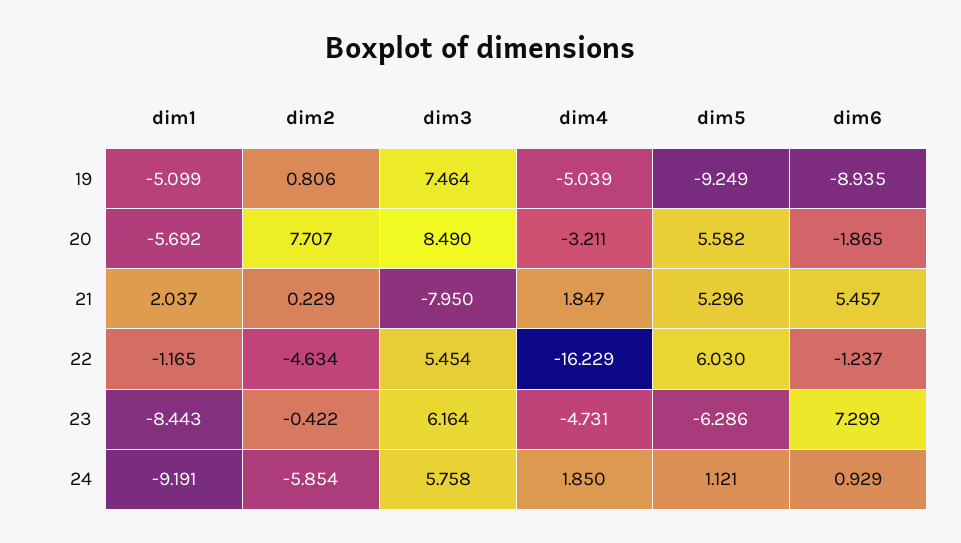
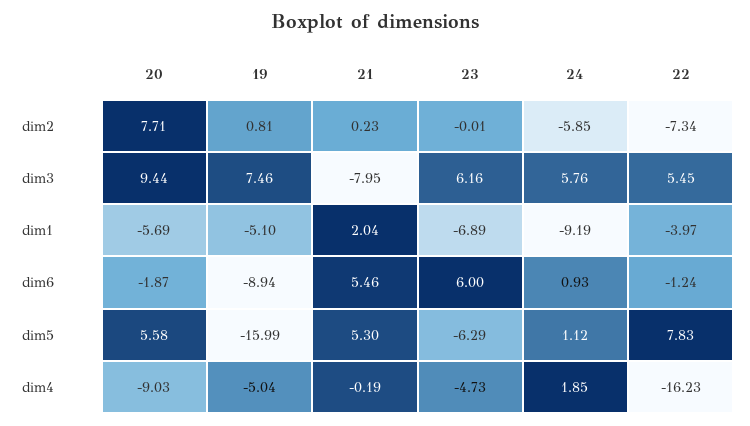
dim5, 19: -9.249 -> -15.99
dim3, 20: 8.49 -> 9.44
dim4, 20: -3.211 -> -9.03
dim4, 21: 1.847 -> -0.19
dim1, 22: -1.165 -> -3.97
dim2, 22: -4.634 -> -7.34
dim5, 22: 6.03 -> 7.83
dim1, 23: -8.443 -> -6.89
dim2, 23: -0.422 -> -0.01
dim6, 23: 7.299 -> 6

